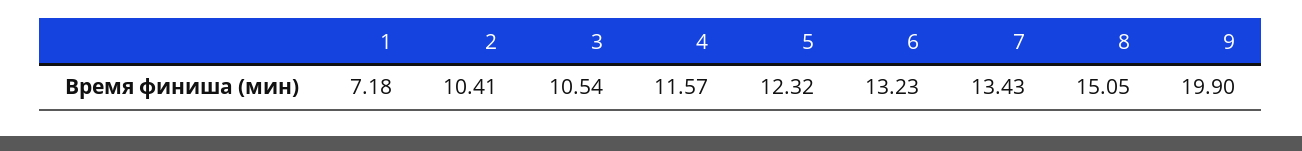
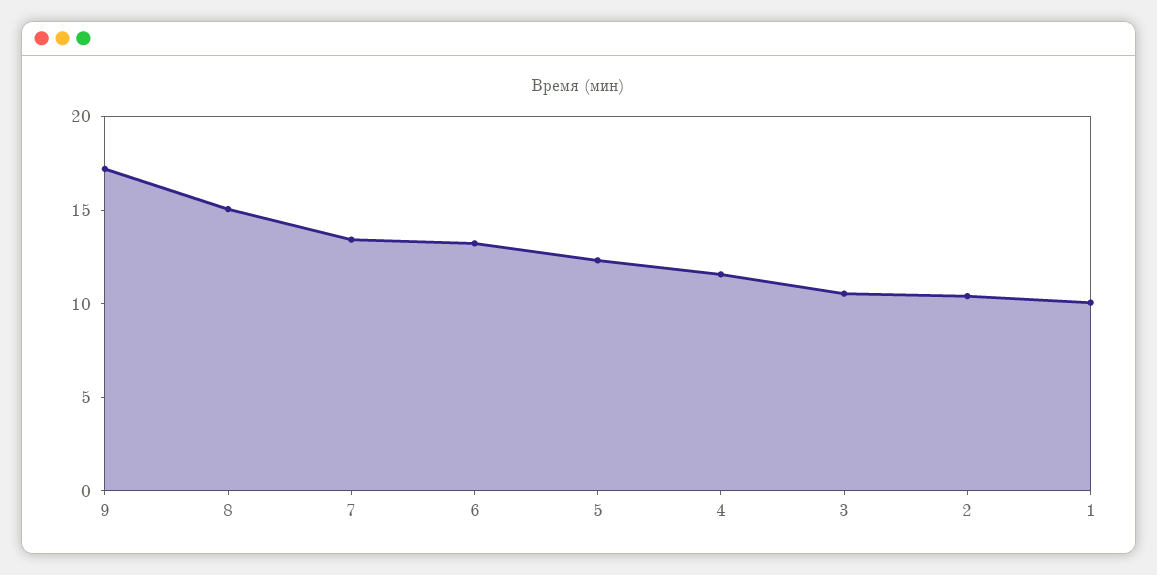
1: 7.18 -> 10
9: 19.9 -> 17

